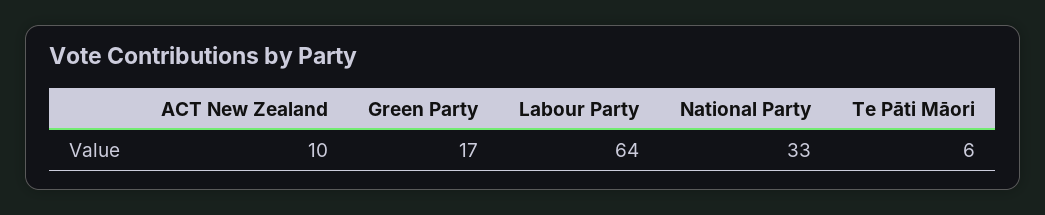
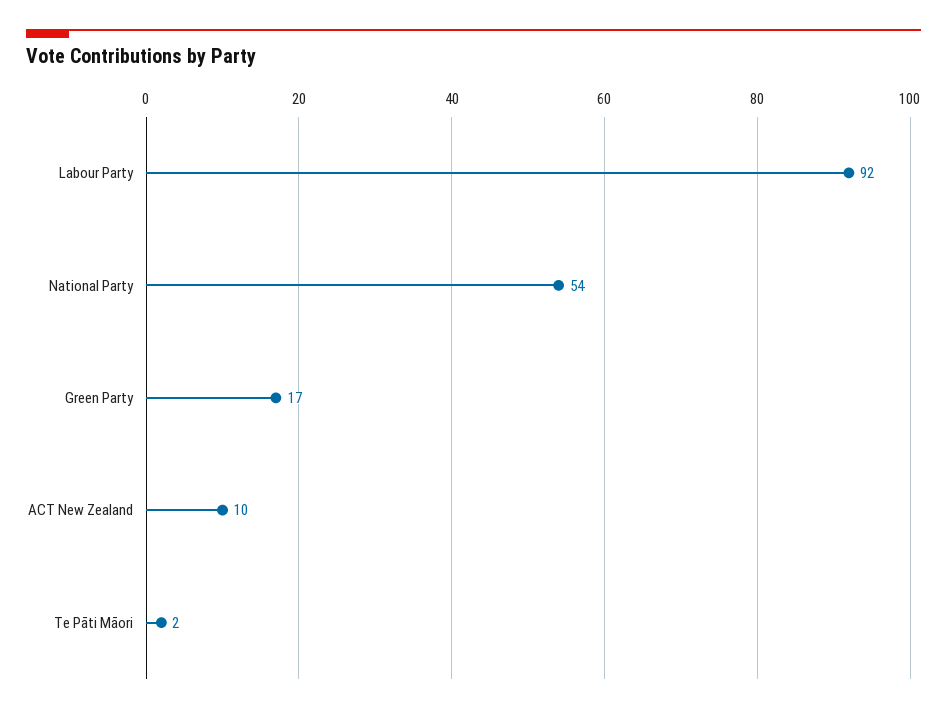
Labour Party: 64 -> 92
National Party: 33 -> 54
Te Pāti Māori: 6 -> 2

